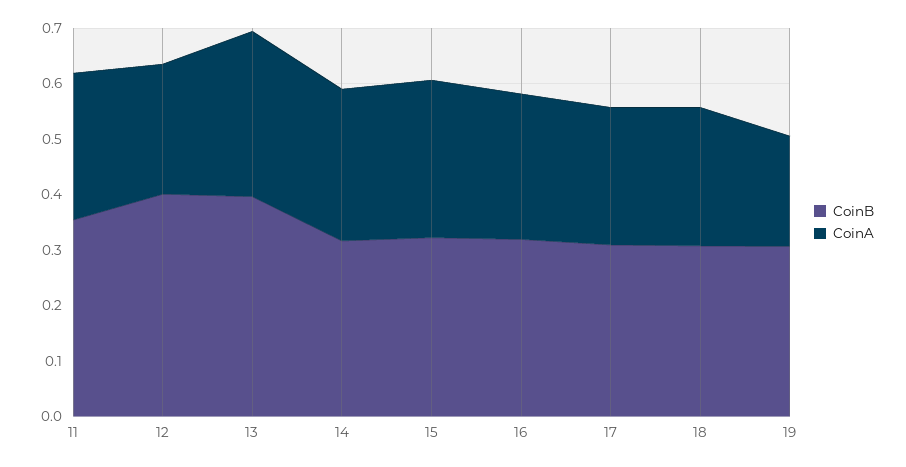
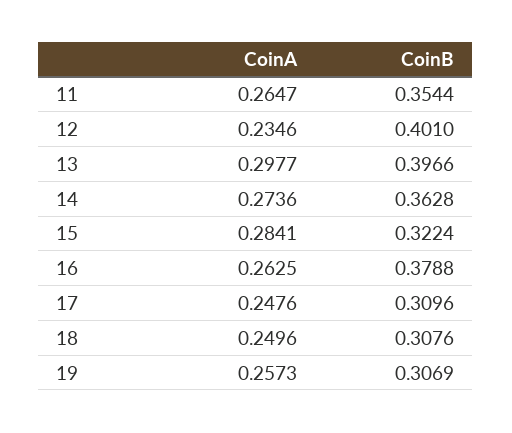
CoinB, 14: 0.32 -> 0.3628
CoinB, 16: 0.32 -> 0.3788
CoinA, 19: 0.2 -> 0.2573

